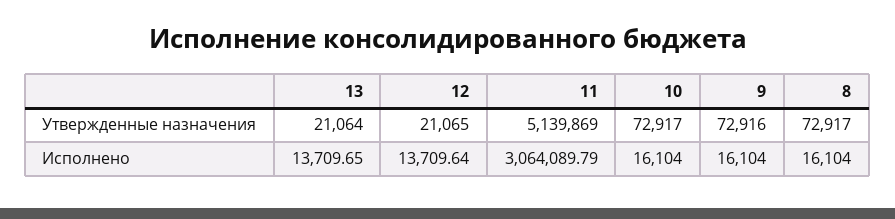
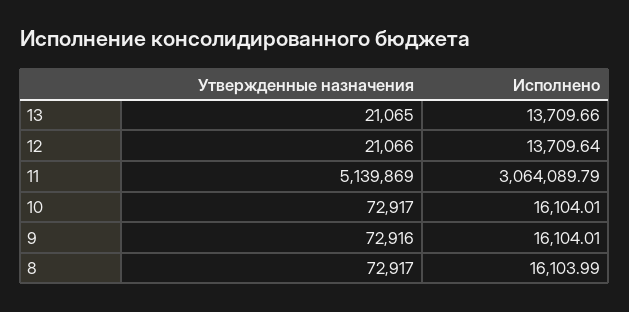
13, Утвержденные назначения: 21064 -> 21065
12, Утвержденные назначения: 21065 -> 21066
13, Исполнено: 13709.65 -> 13709.66
10, Исполнено: 16104 -> 16104.01
9, Исполнено: 16104 -> 16104.01
8, Исполнено: 16104 -> 16103.99

